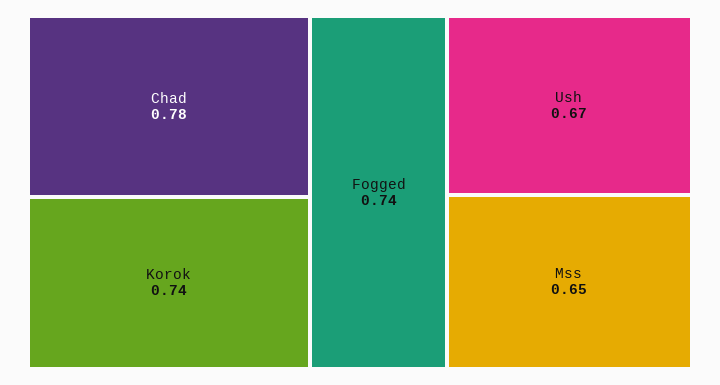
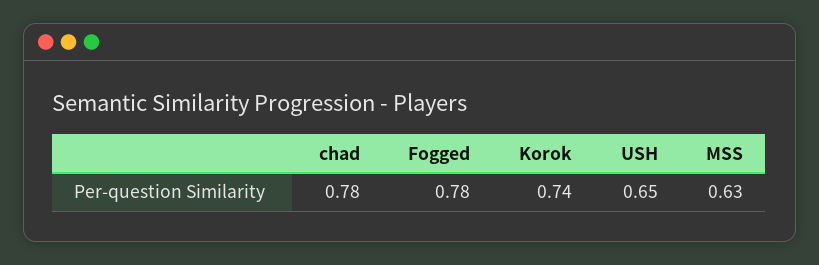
Fogged: 0.74 -> 0.78
Ush: 0.67 -> 0.65
Mss: 0.65 -> 0.63

